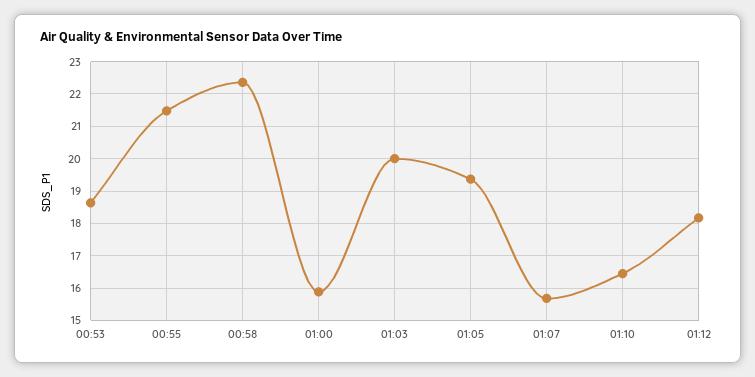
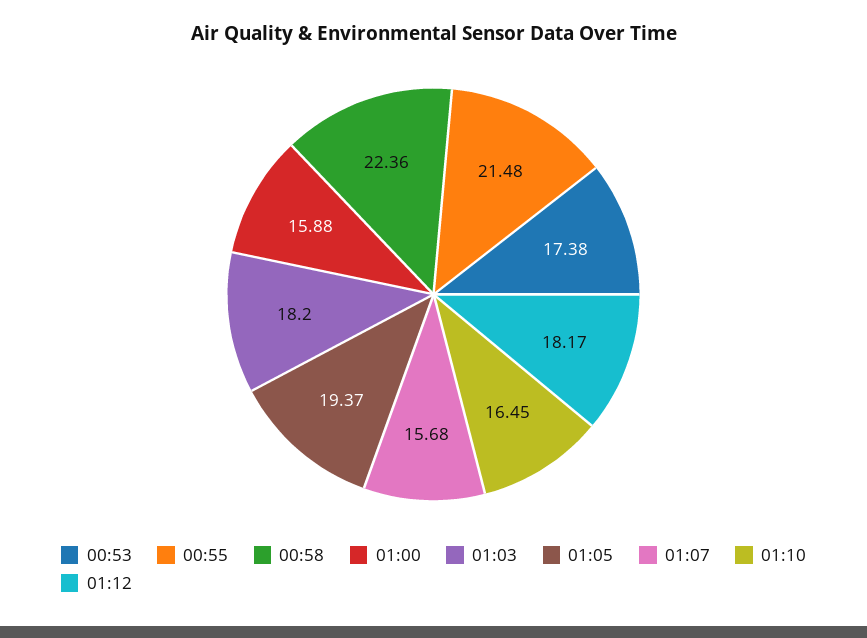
00:53: 18.6 -> 17.38
01:03: 20 -> 18.2

